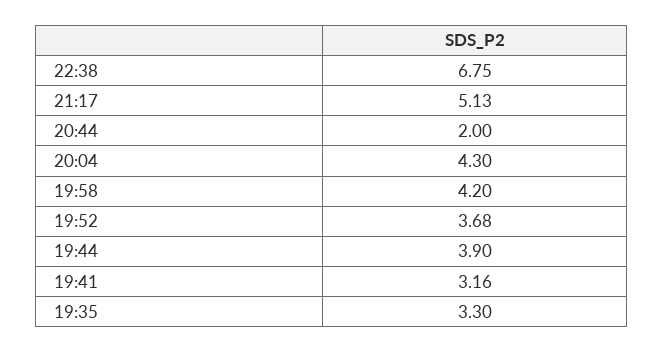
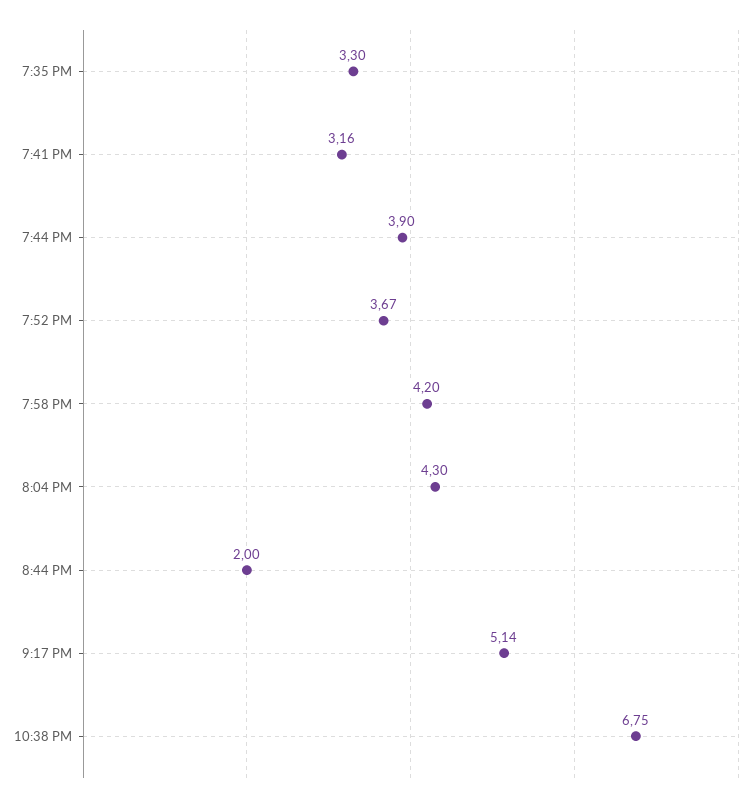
21:17: 5.13 -> 5.14
19:52: 3.68 -> 3.67

